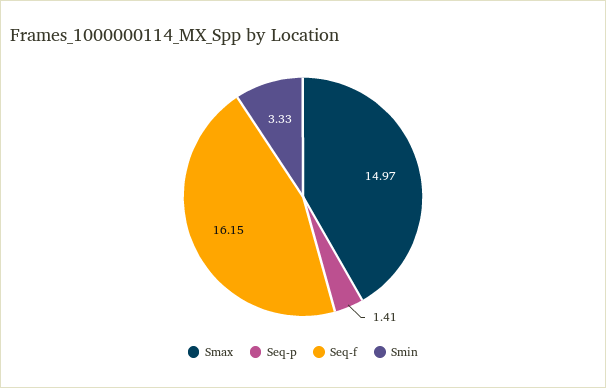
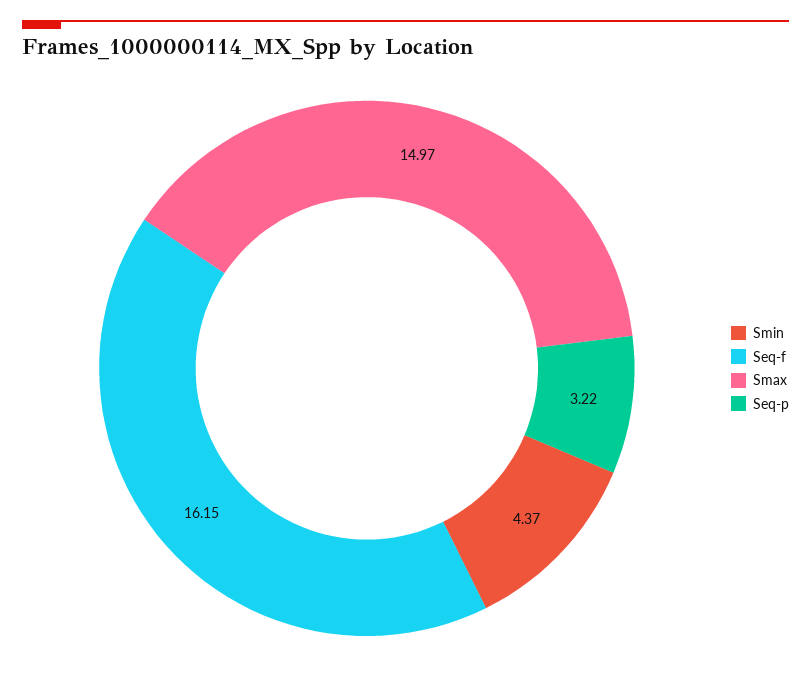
Seq-p: 1.41 -> 3.22
Smin: 3.33 -> 4.37

